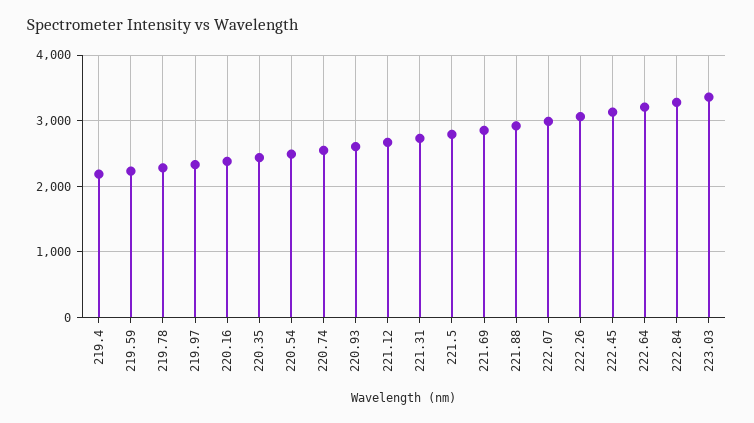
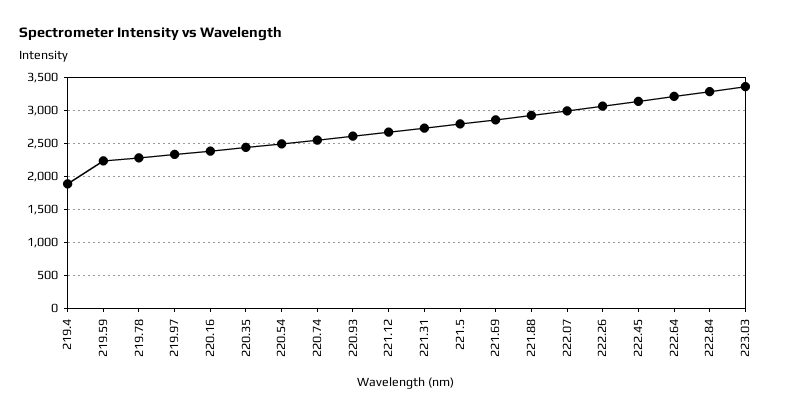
219.4: 2200 -> 1900

